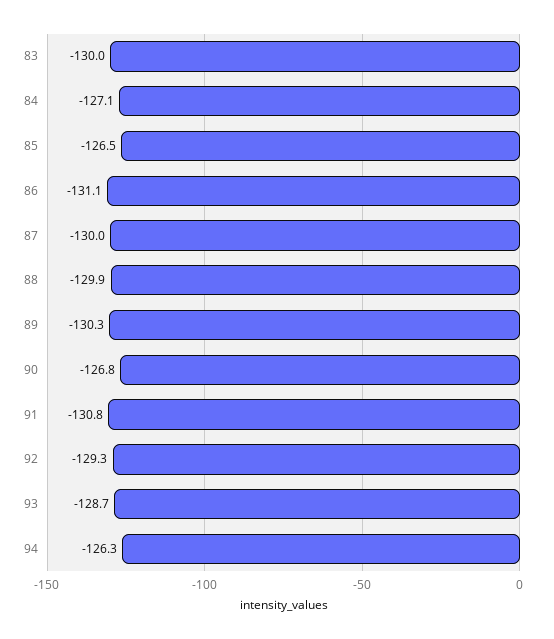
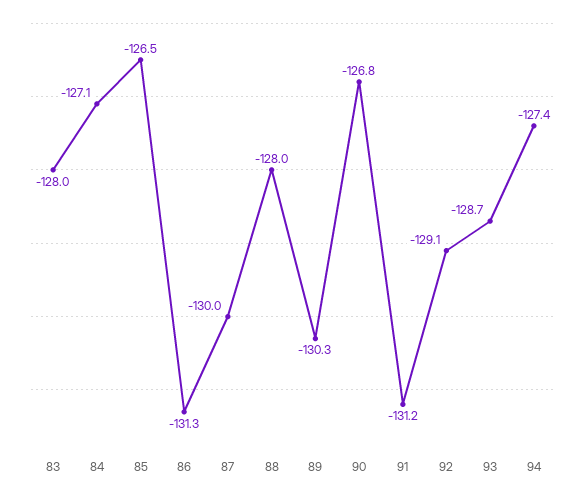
83: -130 -> -128
86: -131.1 -> -131.3
88: -129.9 -> -128
91: -130.8 -> -131.2
92: -129.3 -> -129.1
94: -126.3 -> -127.4

